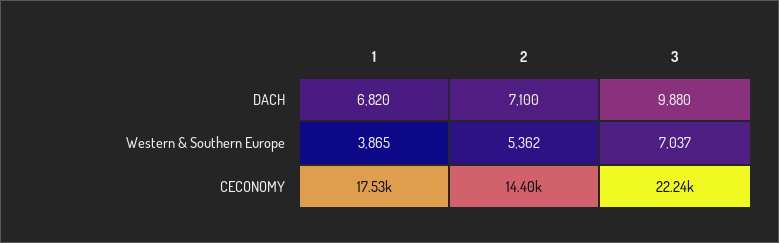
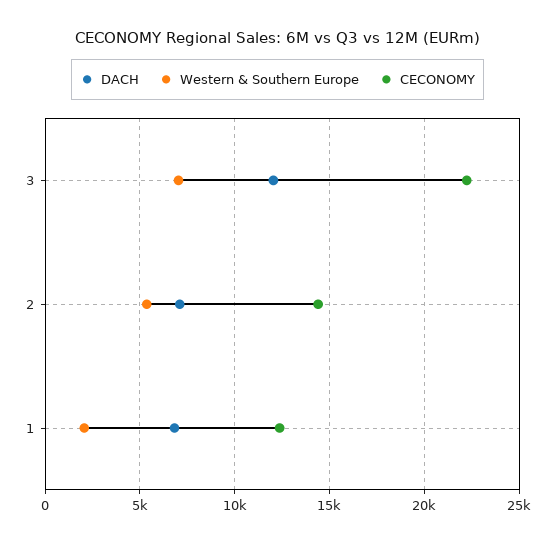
DACH, 3: 9880 -> 12000
Western & Southern Europe, 1: 3865 -> 2000
CECONOMY, 1: 17530 -> 12500

